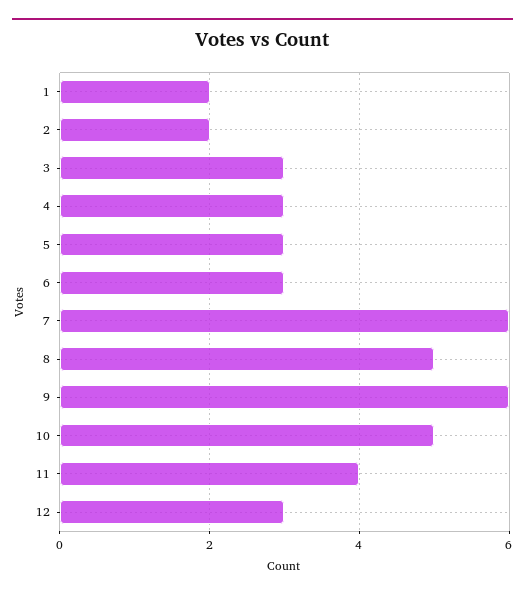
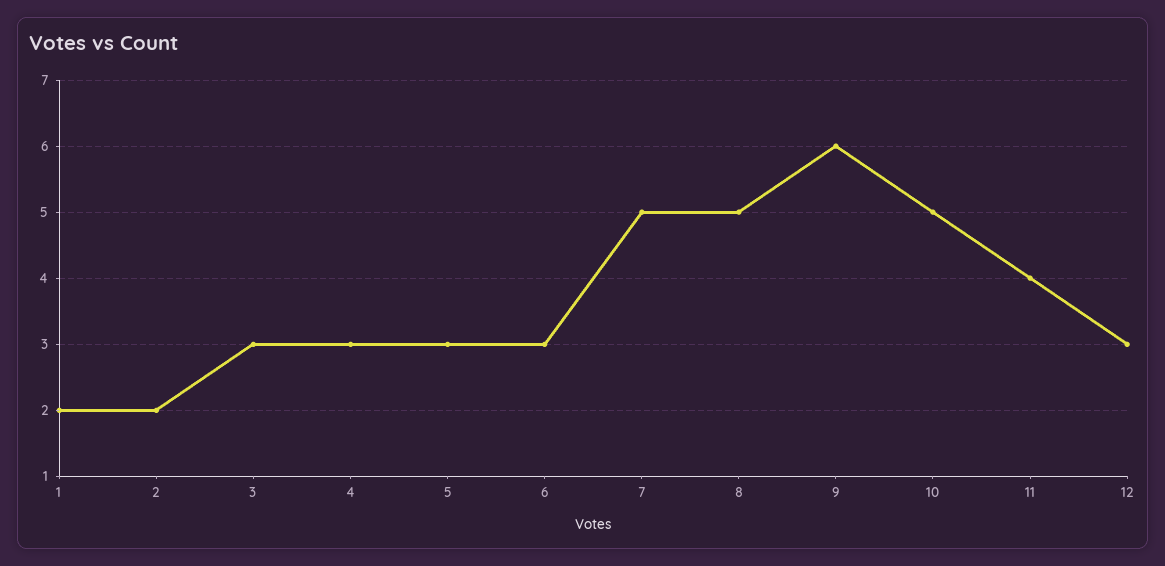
7: 6 -> 5

